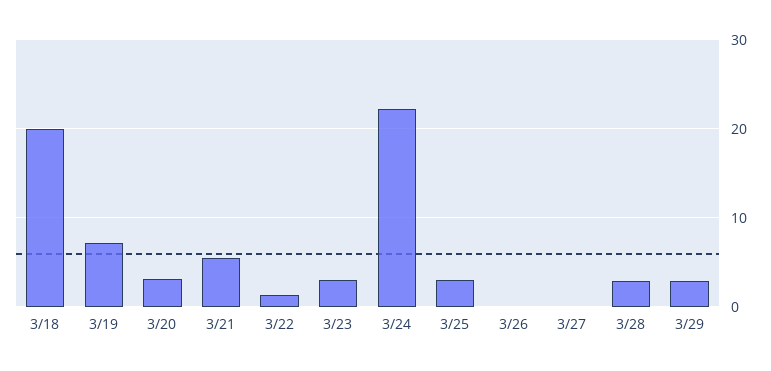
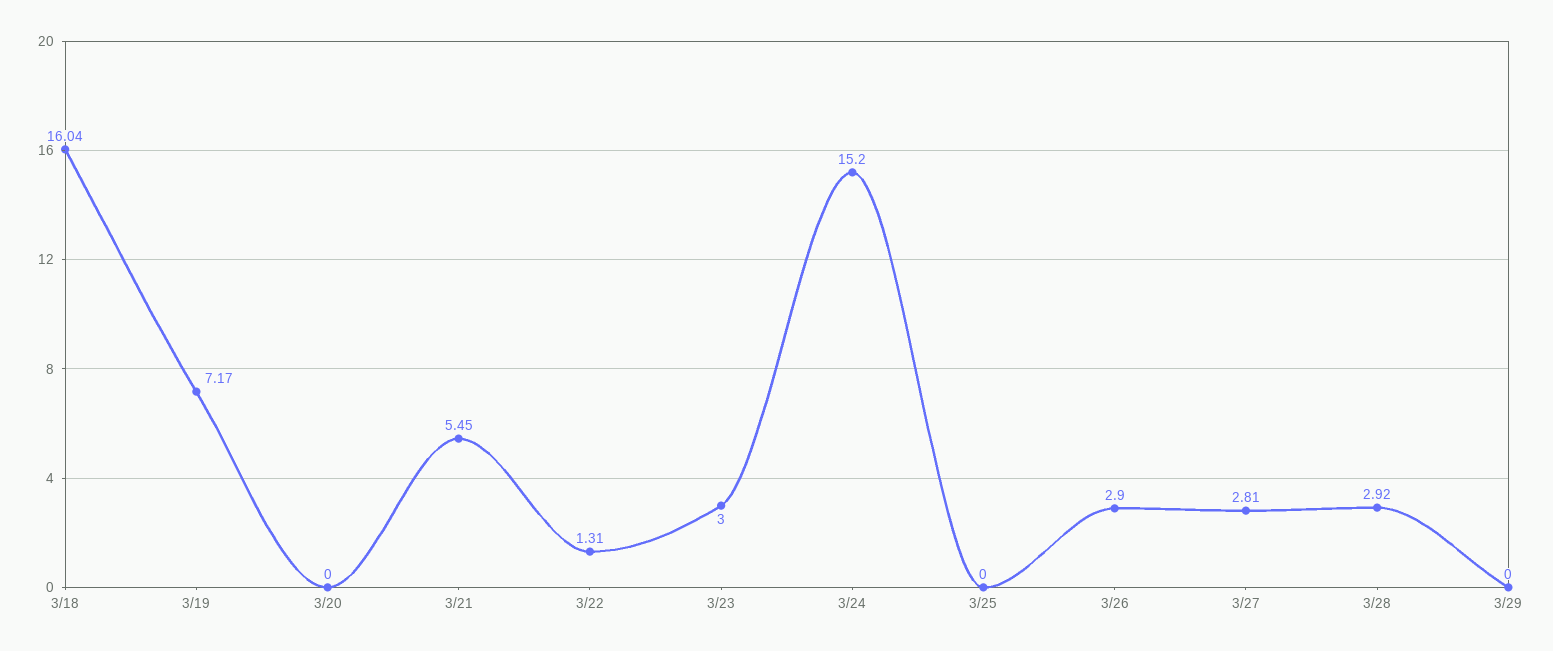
3/18: 20 -> 16.04
3/20: 3 -> 0
3/24: 22 -> 15.2
3/25: 3 -> 0
3/26: 0 -> 2.9
3/27: 0 -> 2.81
3/29: 3 -> 0

